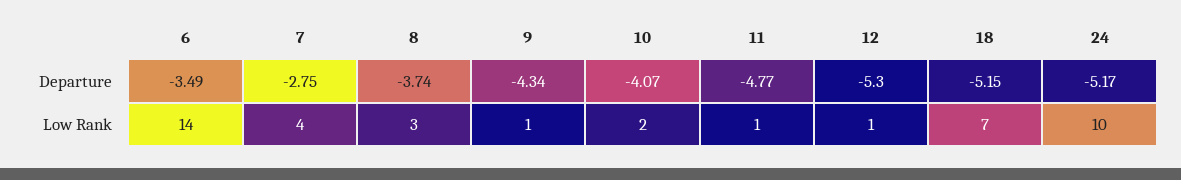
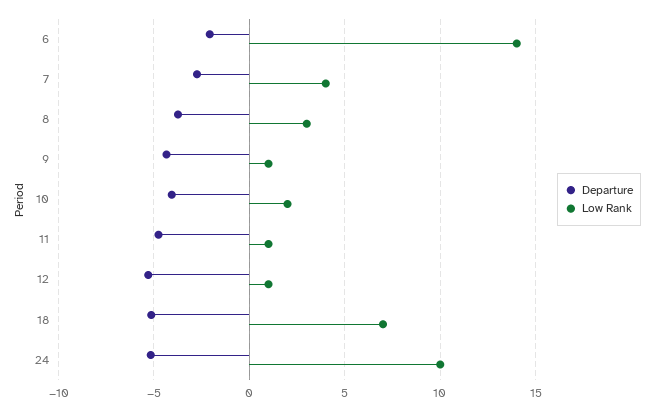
Departure, 6: -3.49 -> -2

